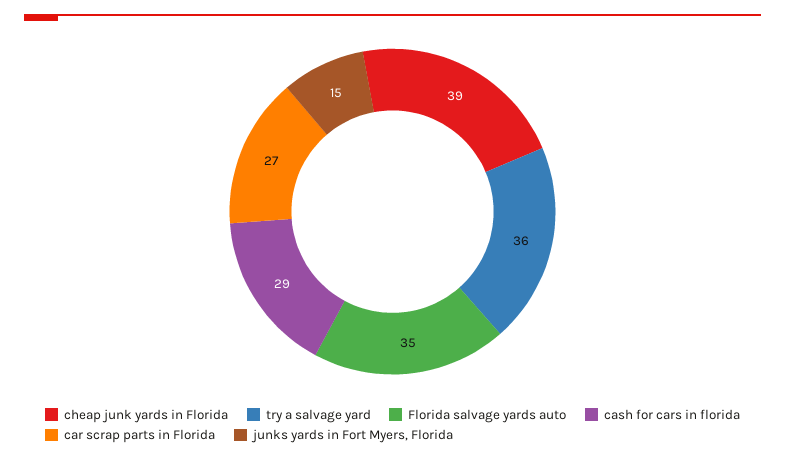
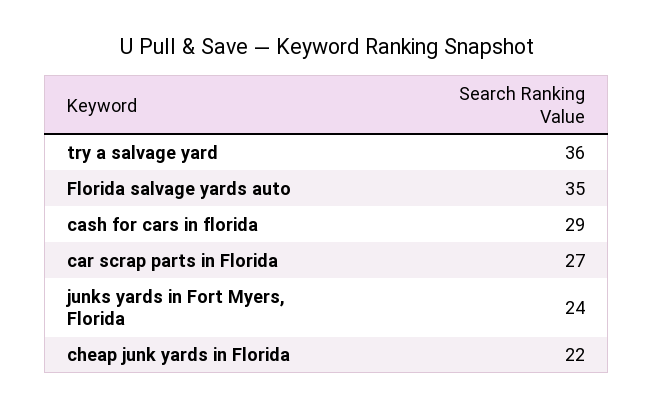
cheap junk yards in Florida: 39 -> 22
junks yards in Fort Myers, Florida: 15 -> 24

